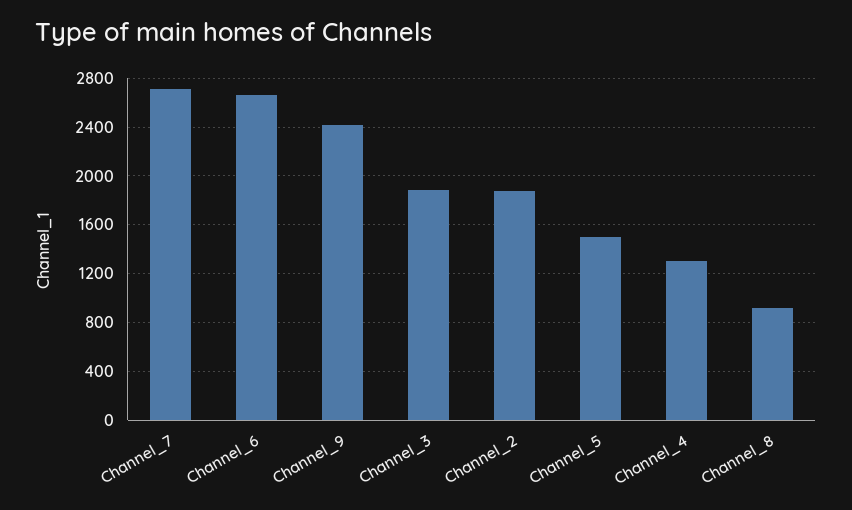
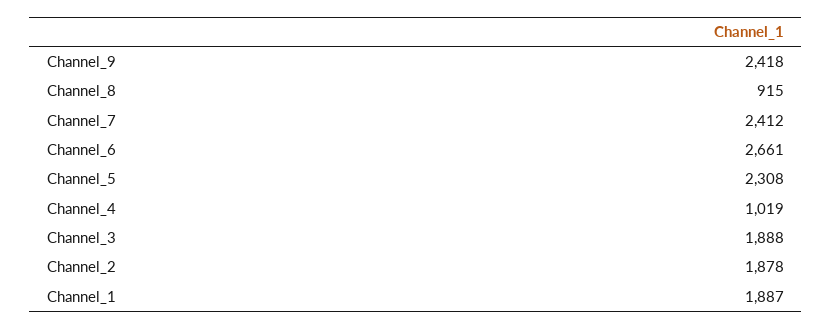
Channel_7: 2700 -> 2412
Channel_5: 1500 -> 2308
Channel_4: 1300 -> 1019
Channel_1: none -> 1887

